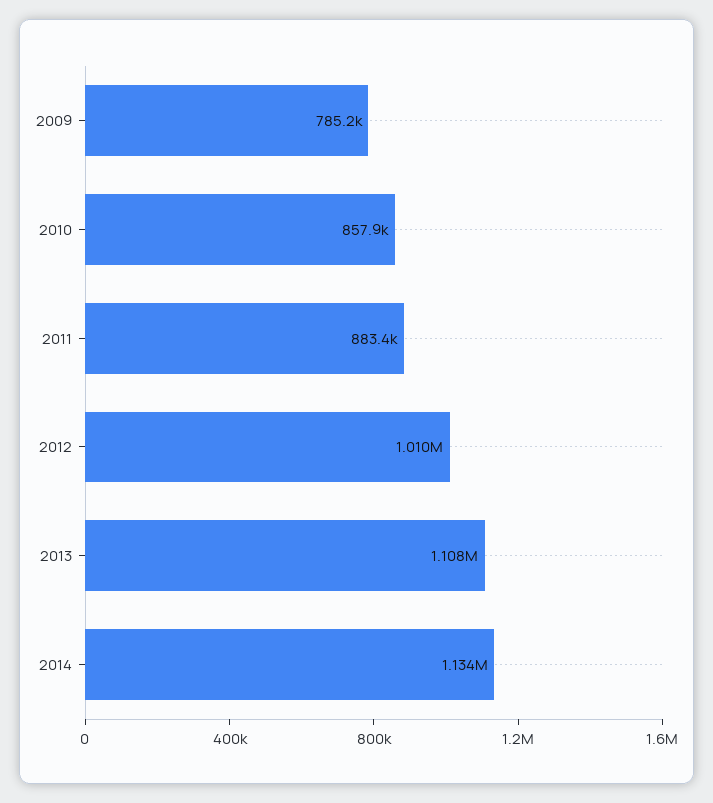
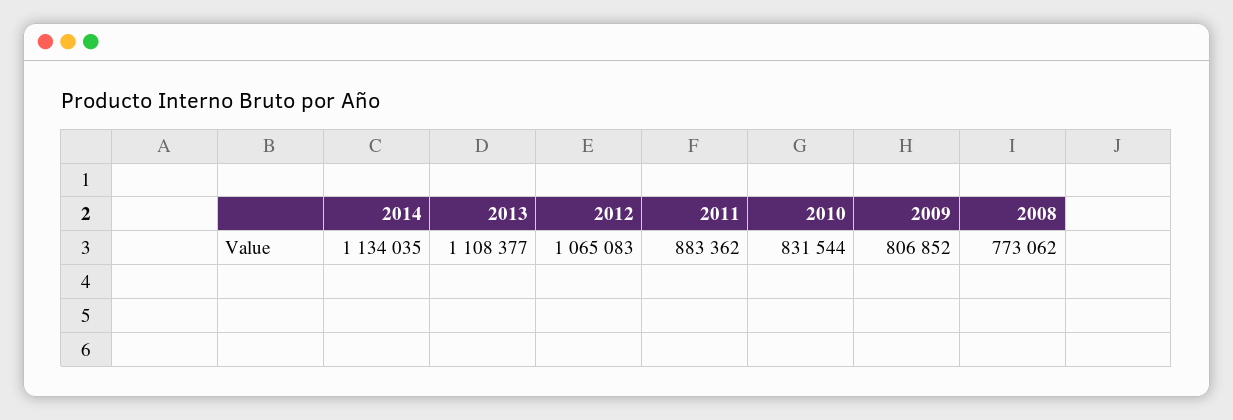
2009: 785200 -> 806852
2010: 857900 -> 831544
2012: 1010000 -> 1065083
2008: none -> 773062

